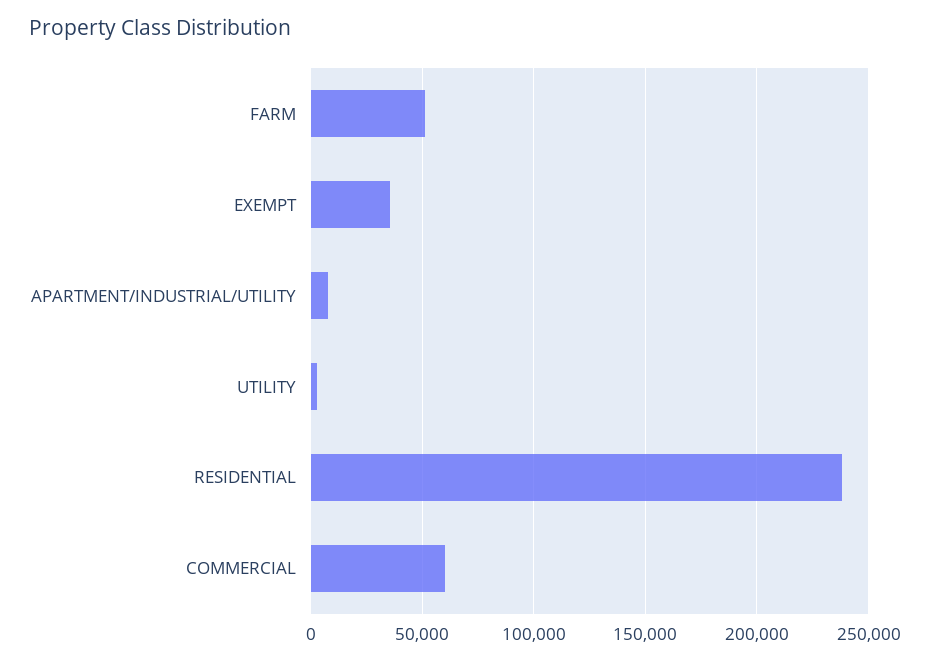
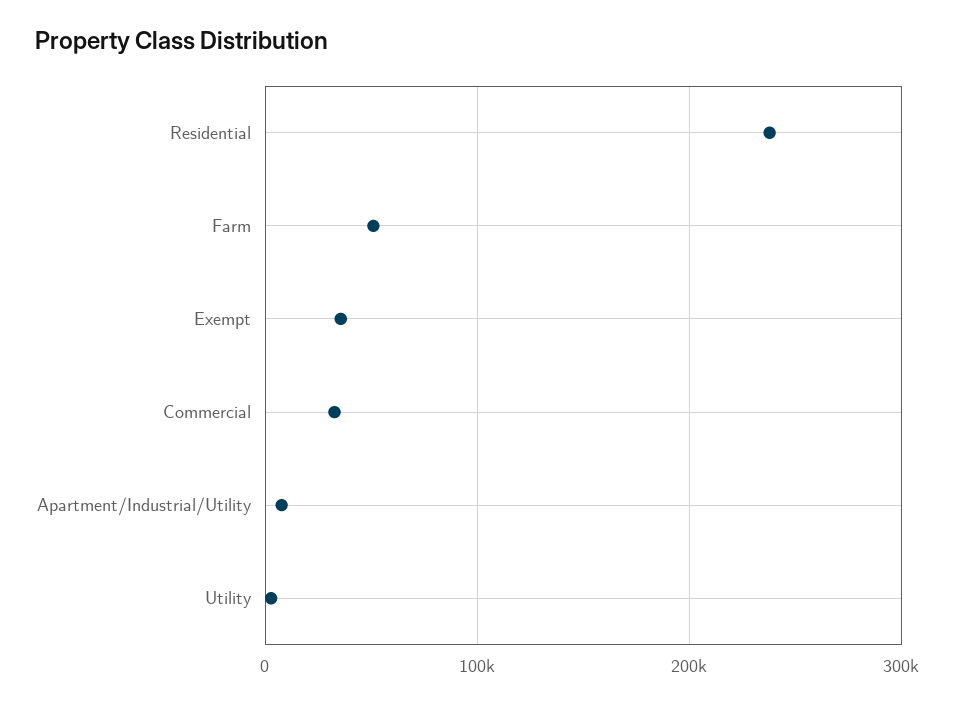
COMMERCIAL: 60000 -> 30000

